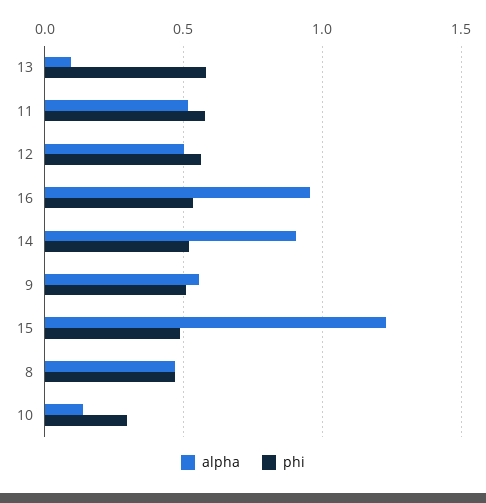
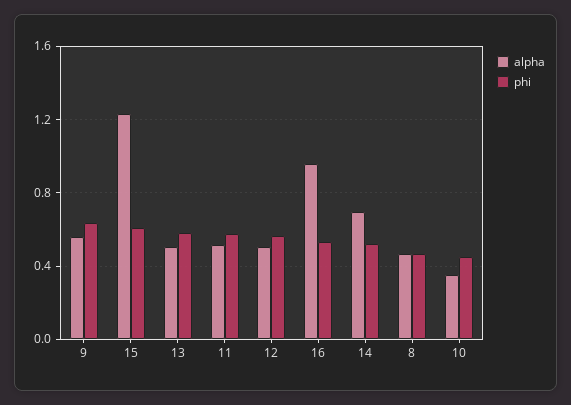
alpha, 13: 0.1 -> 0.5
alpha, 14: 0.9 -> 0.7
phi, 9: 0.5 -> 0.65
phi, 15: 0.5 -> 0.6
alpha, 10: 0.15 -> 0.35
phi, 10: 0.3 -> 0.45

